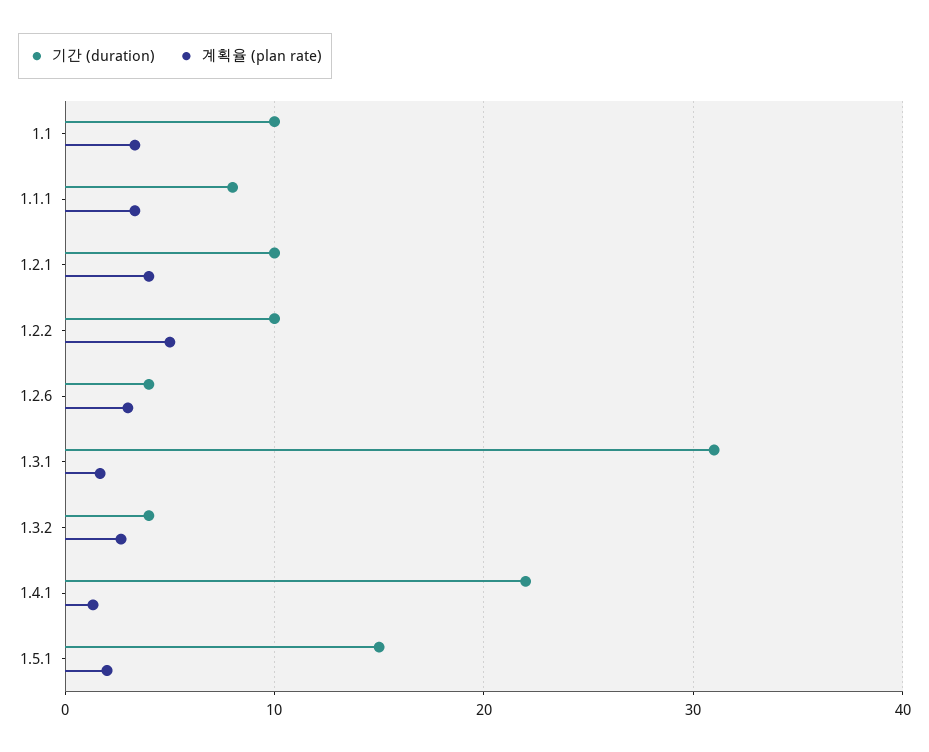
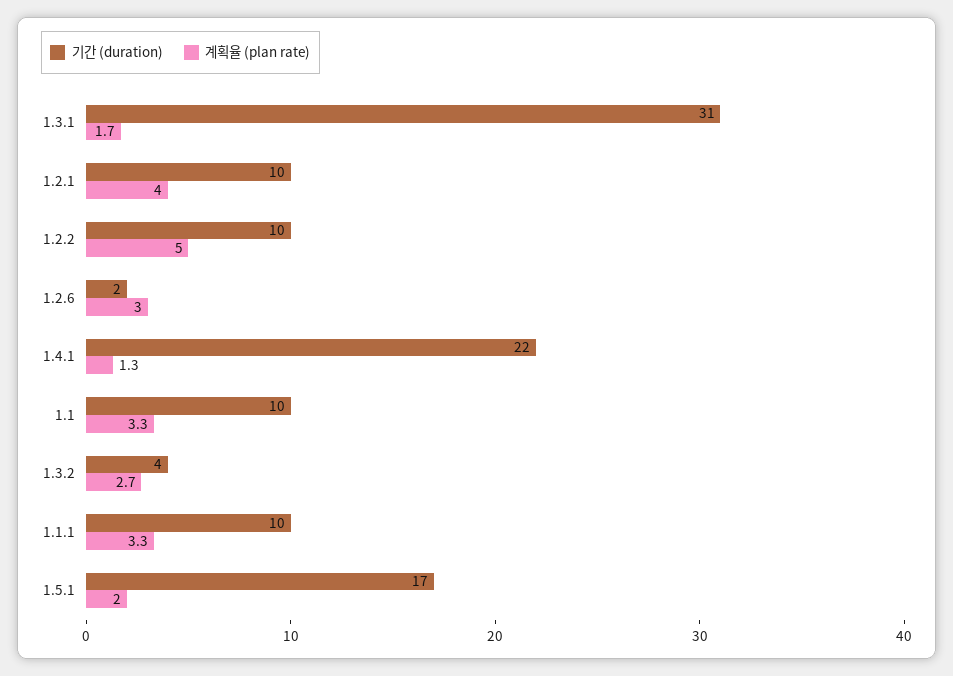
기간 (duration), 1.1.1: 8 -> 10
기간 (duration), 1.2.6: 4 -> 2
기간 (duration), 1.5.1: 15 -> 17

